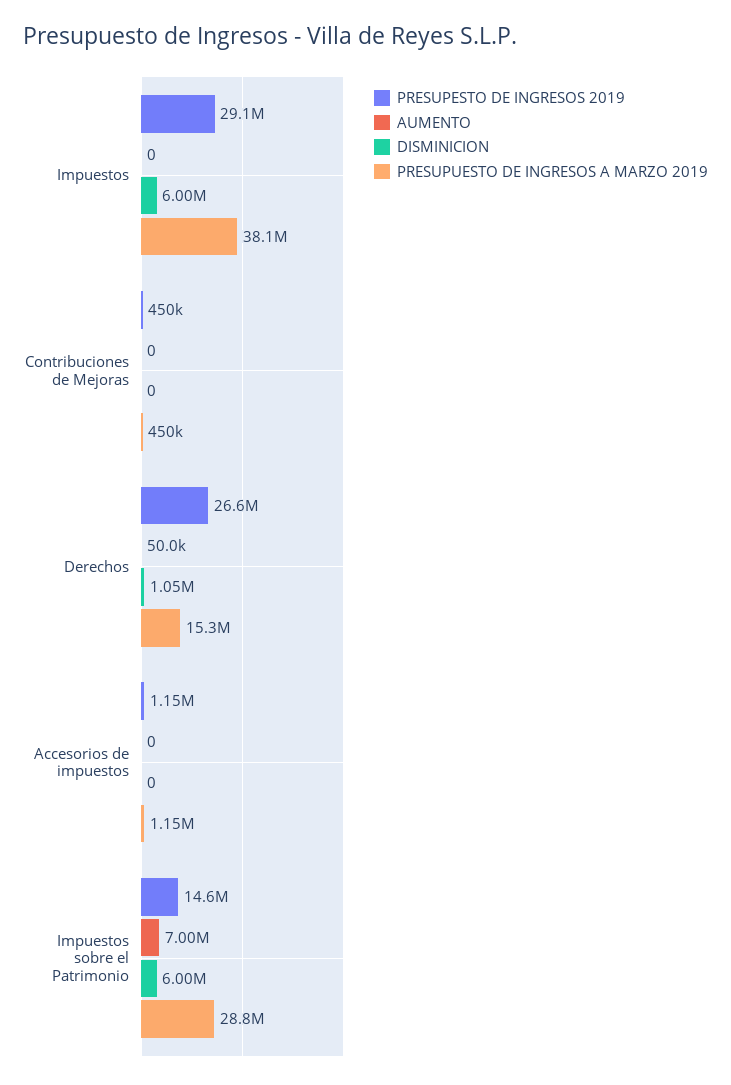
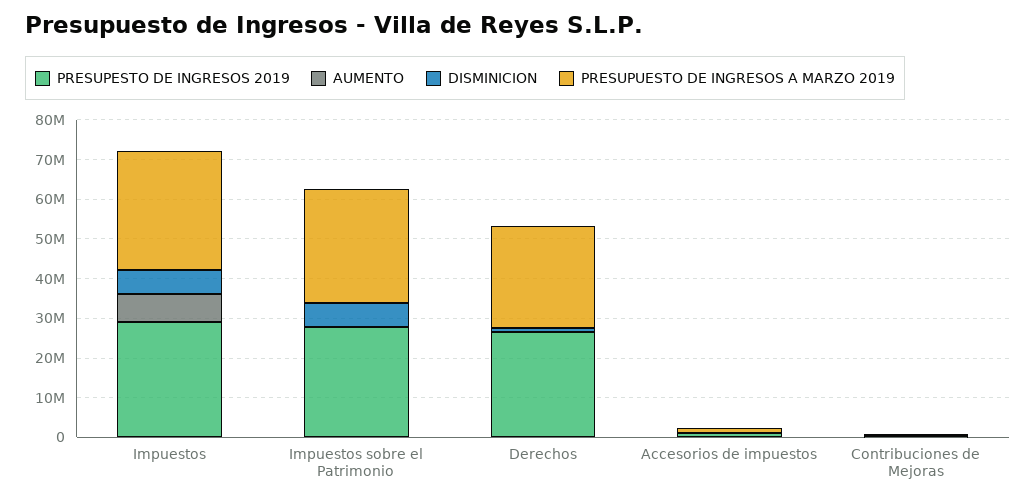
AUMENTO, Impuestos: 0 -> 7500000
PRESUPUESTO DE INGRESOS A MARZO 2019, Impuestos: 38100000 -> 30000000
PRESUPUESTO DE INGRESOS A MARZO 2019, Derechos: 15300000 -> 25000000
PRESUPESTO DE INGRESOS 2019, Impuestos sobre el Patrimonio: 14600000 -> 27500000
AUMENTO, Impuestos sobre el Patrimonio: 7000000 -> 0

